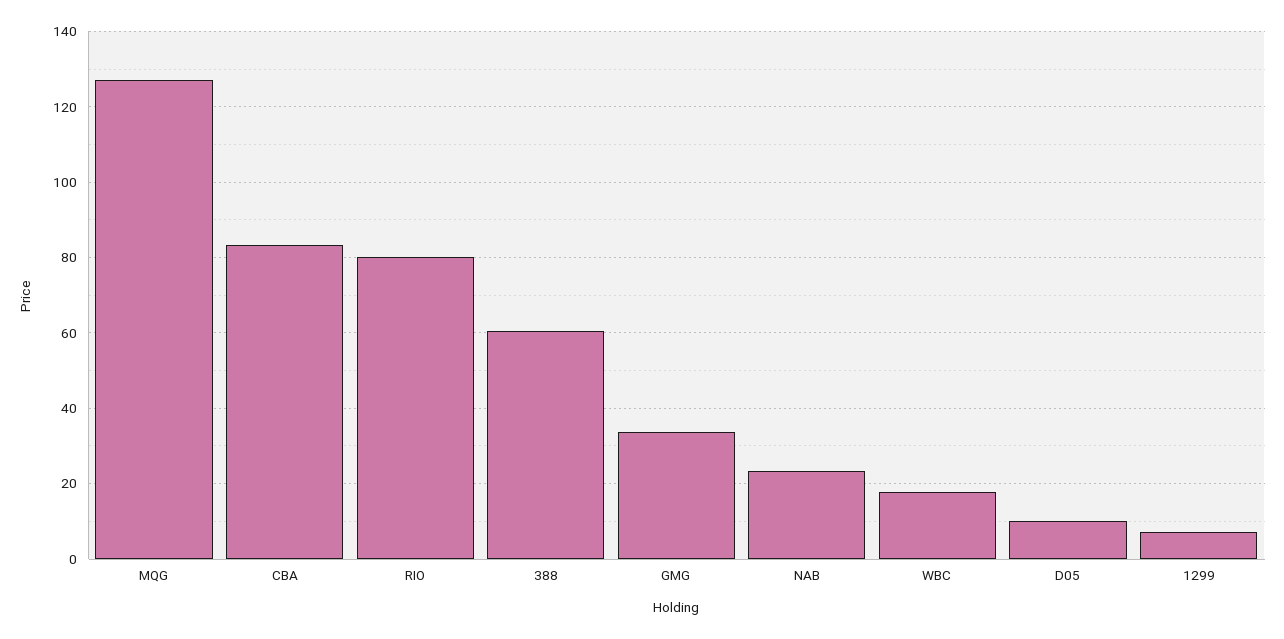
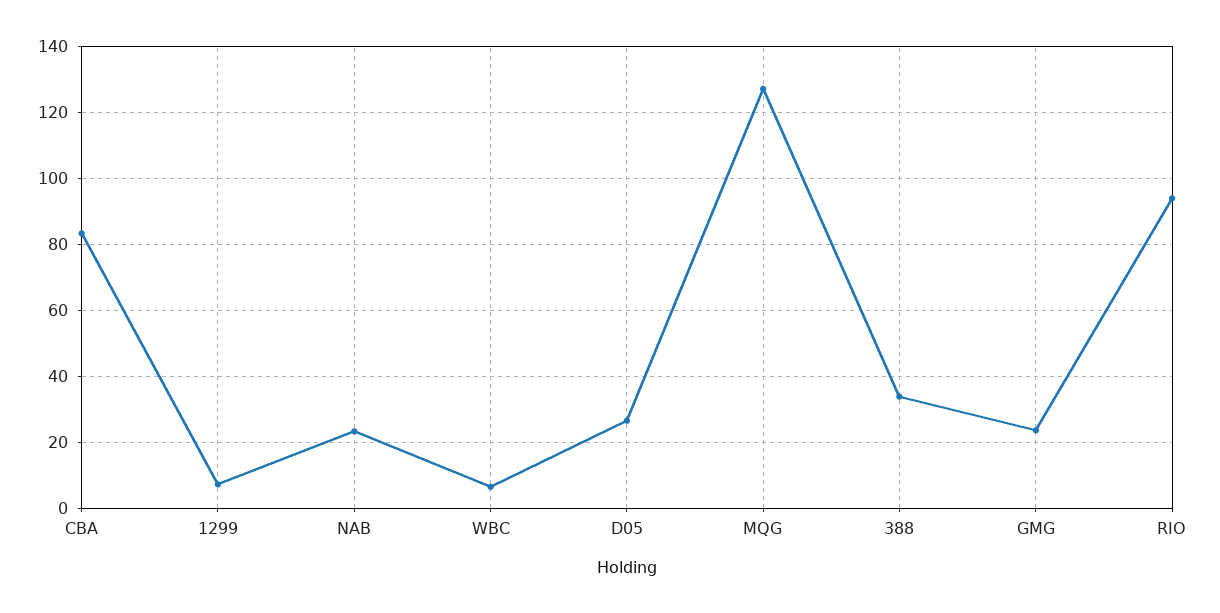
RIO: 80 -> 94
388: 60 -> 34
GMG: 34 -> 24
WBC: 18 -> 6
D05: 10 -> 26

